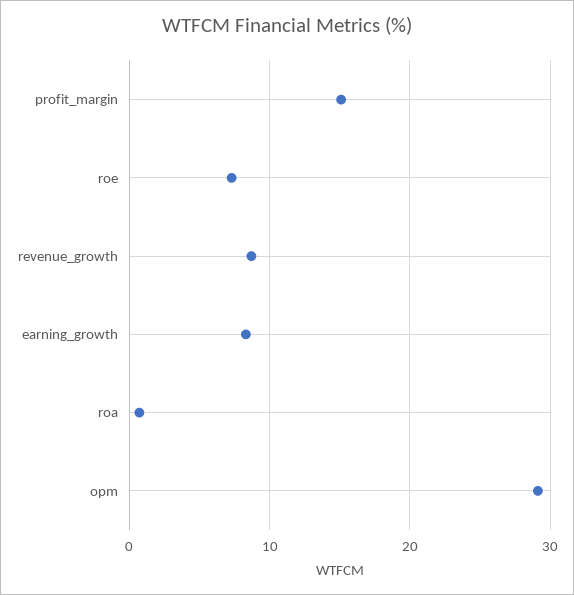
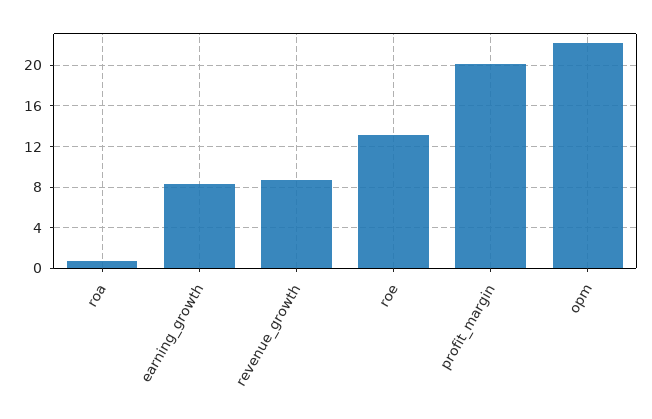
profit_margin: 15 -> 20
roe: 7 -> 13
opm: 29 -> 22

